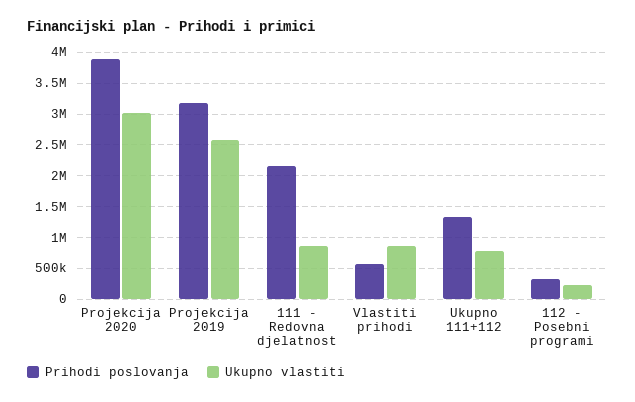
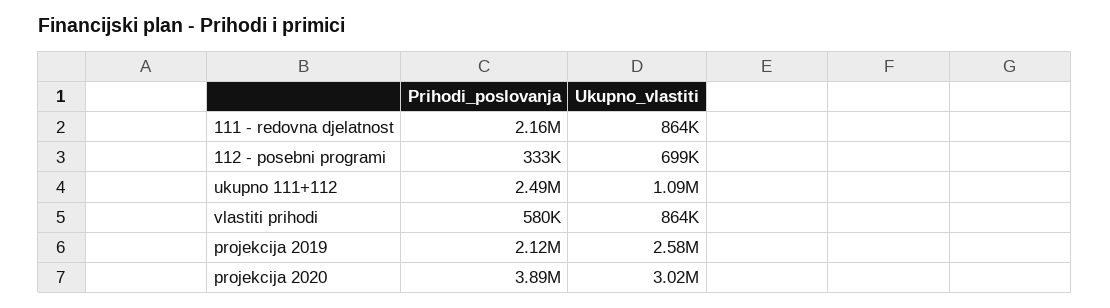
Prihodi poslovanja, Projekcija 2019: 3200000 -> 2120000
Prihodi poslovanja, Ukupno 111+112: 1300000 -> 2490000
Ukupno vlastiti, Ukupno 111+112: 800000 -> 1090000
Ukupno vlastiti, 112 - Posebni programi: 200000 -> 699000

